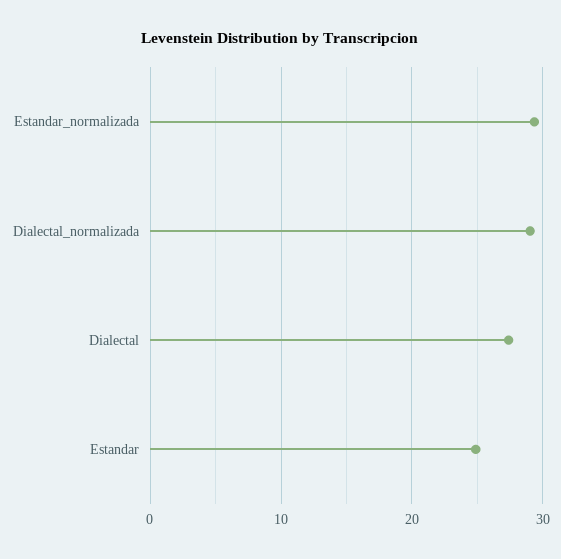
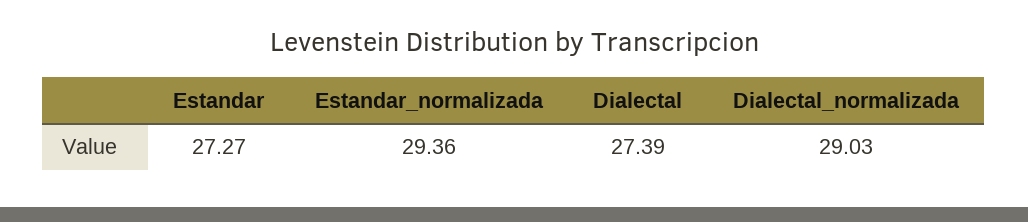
Estandar: 25 -> 27.27

